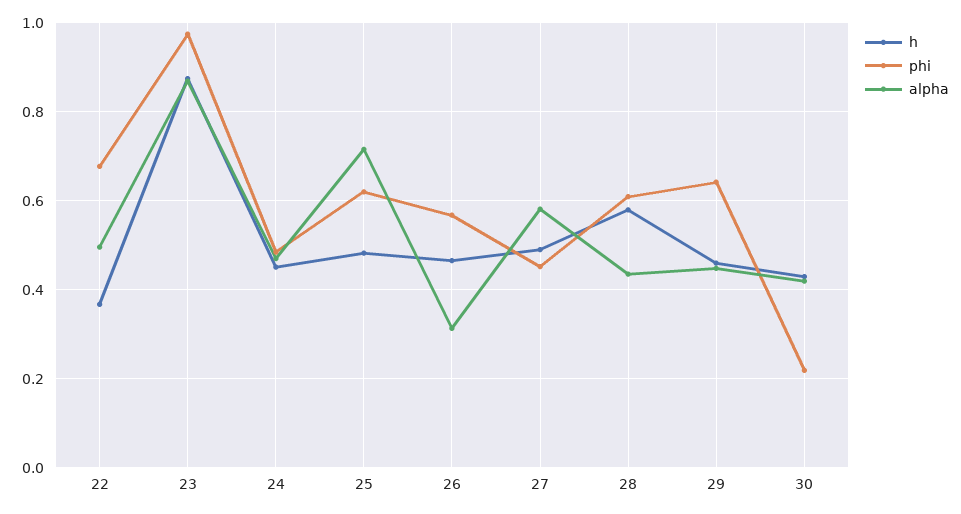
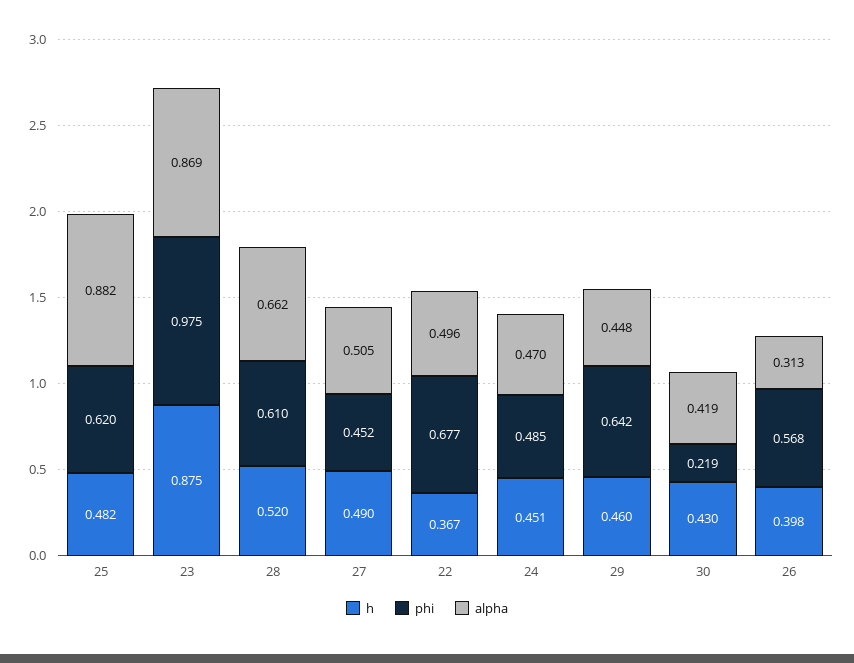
alpha, 25: 0.72 -> 0.882
h, 26: 0.46 -> 0.398
alpha, 27: 0.58 -> 0.505
h, 28: 0.58 -> 0.52
alpha, 28: 0.44 -> 0.662

